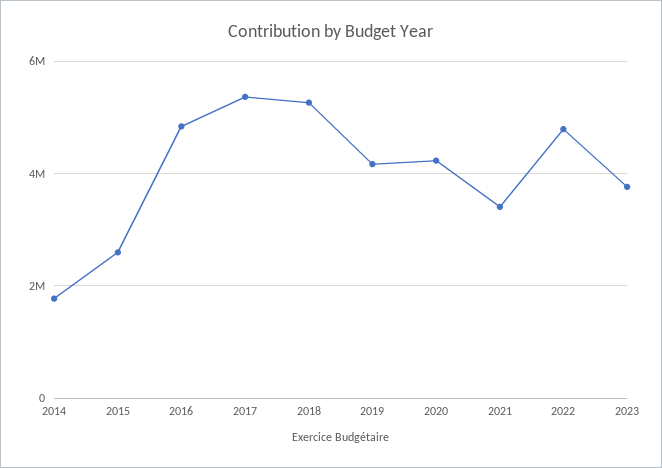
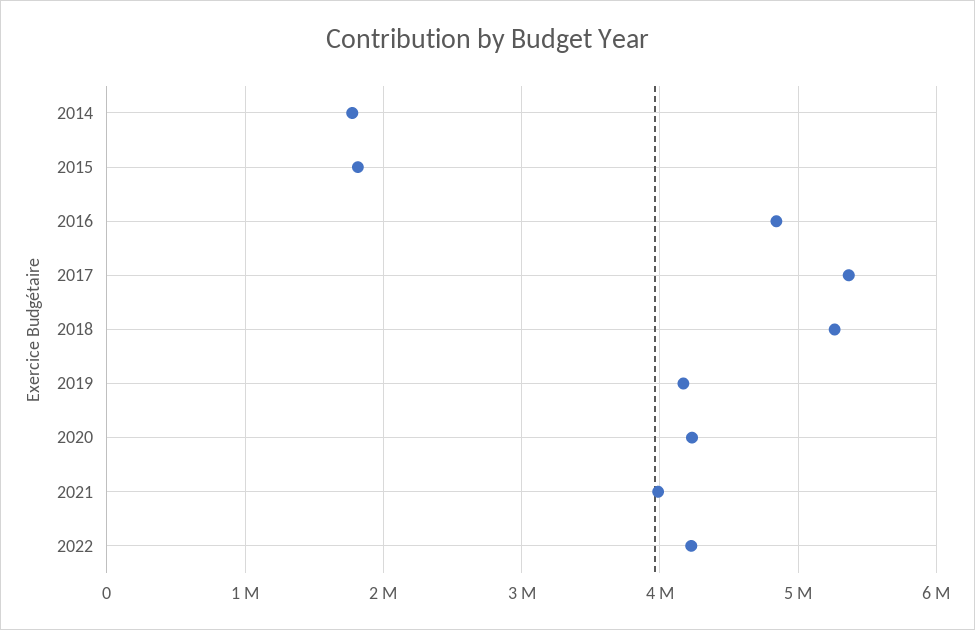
2015: 2600000 -> 1800000
2021: 3400000 -> 4000000
2022: 4800000 -> 4200000
2023: 3800000 -> none

